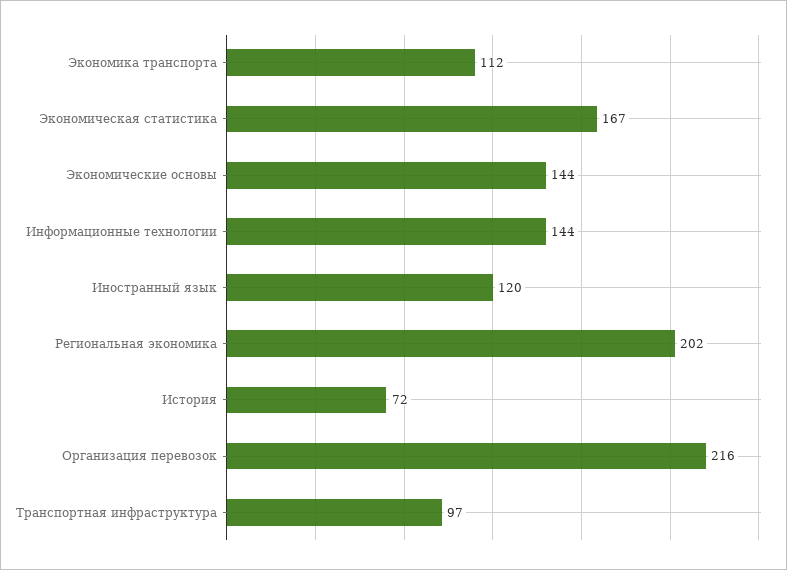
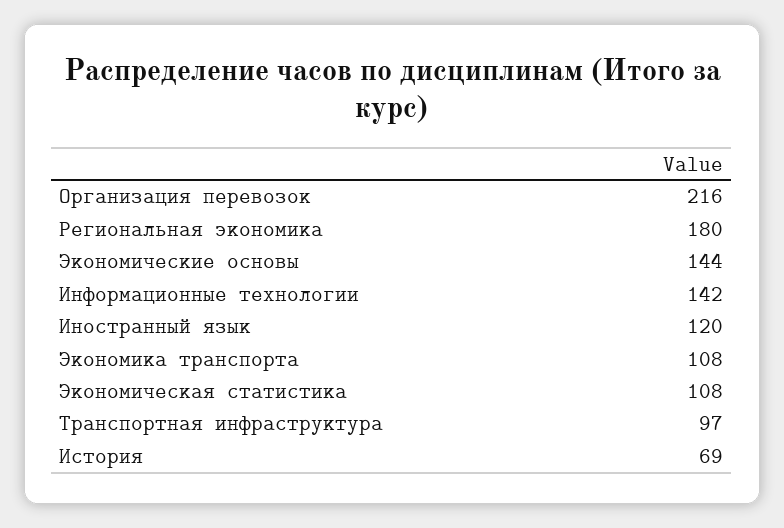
Экономика транспорта: 112 -> 108
Экономическая статистика: 167 -> 108
Информационные технологии: 144 -> 142
Региональная экономика: 202 -> 180
История: 72 -> 69

